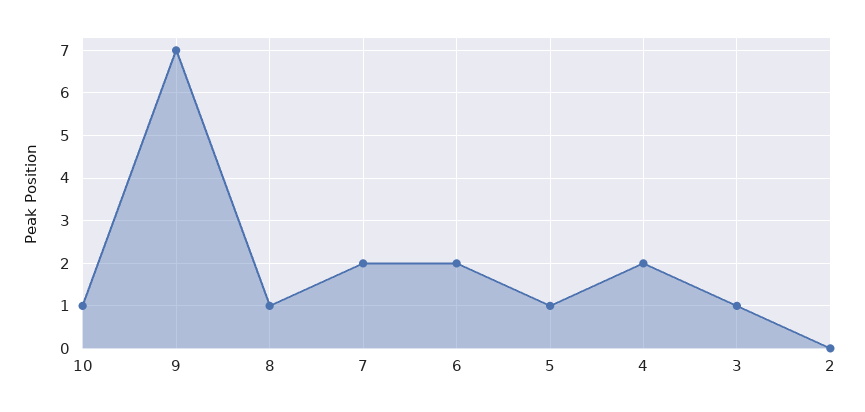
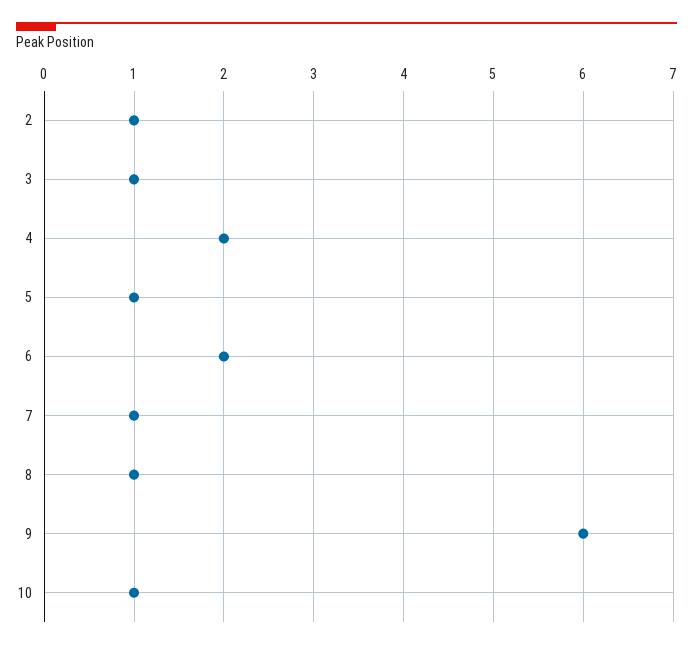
9: 7 -> 6
7: 2 -> 1
2: 0 -> 1

